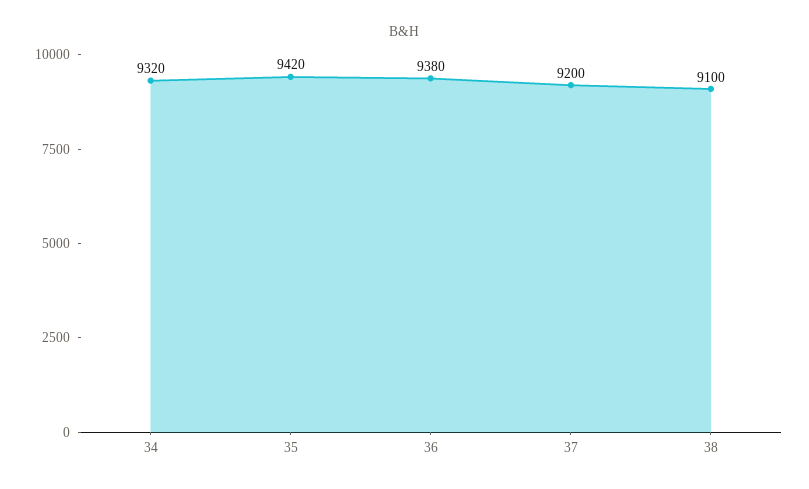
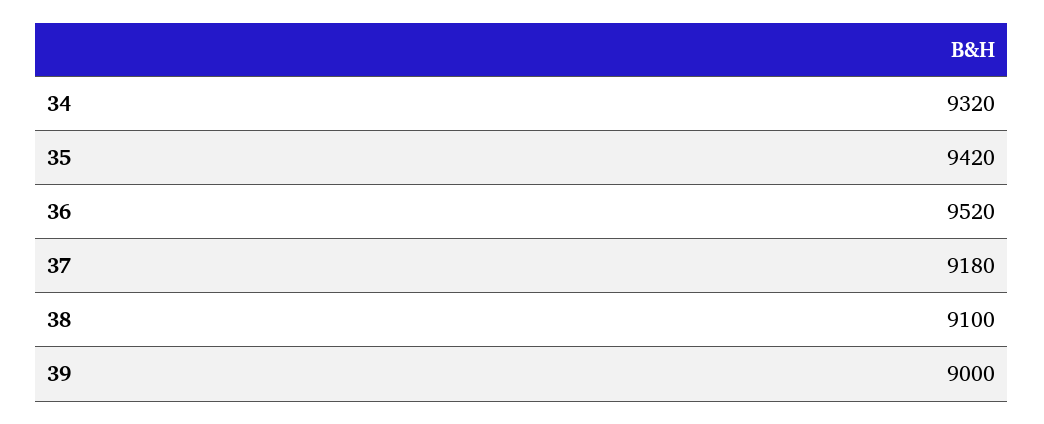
36: 9380 -> 9520
37: 9200 -> 9180
39: none -> 9000

